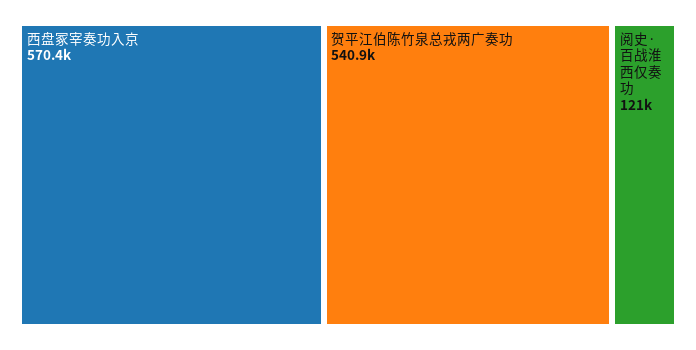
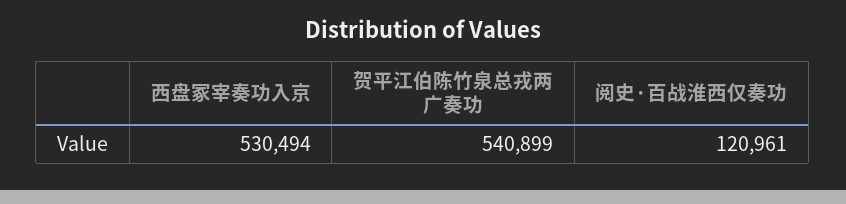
西盘冢宰奏功入京: 570400 -> 530494

